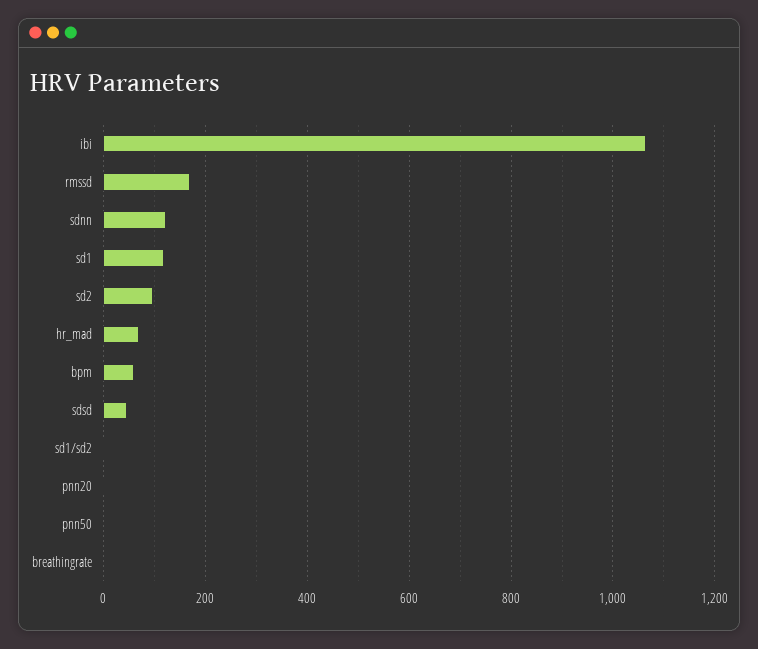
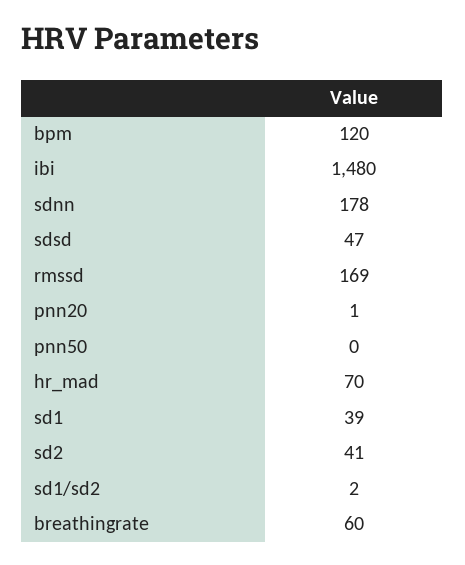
ibi: 1060 -> 1480
sdnn: 120 -> 178
sd1: 120 -> 39
sd2: 100 -> 41
bpm: 60 -> 120
breathingrate: 0 -> 60

